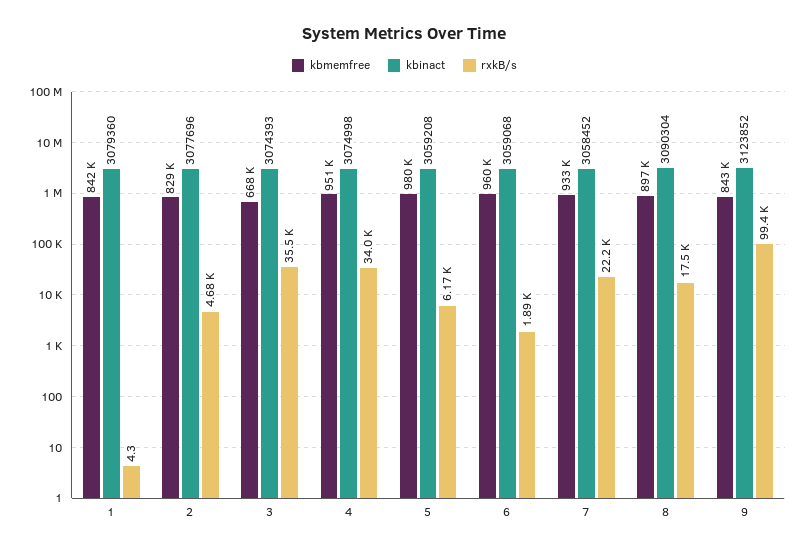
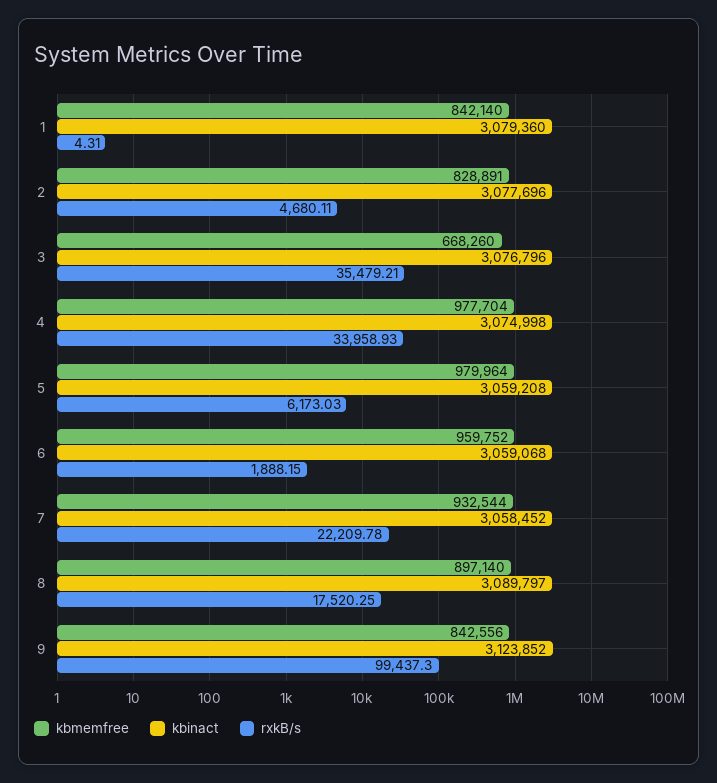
kbinact, 3: 3074393 -> 3076796
kbmemfree, 4: 951000 -> 977704
kbinact, 8: 3090304 -> 3089797

